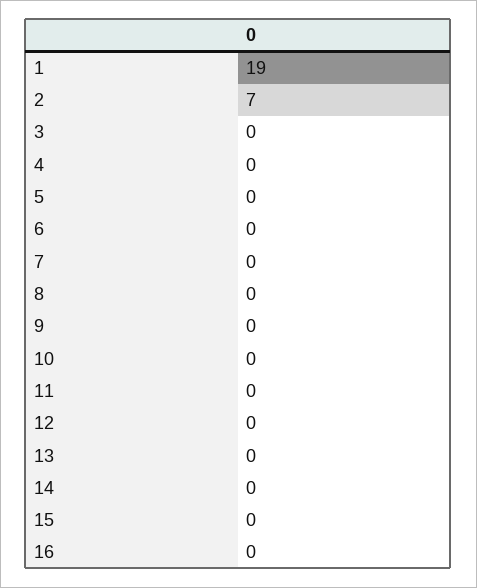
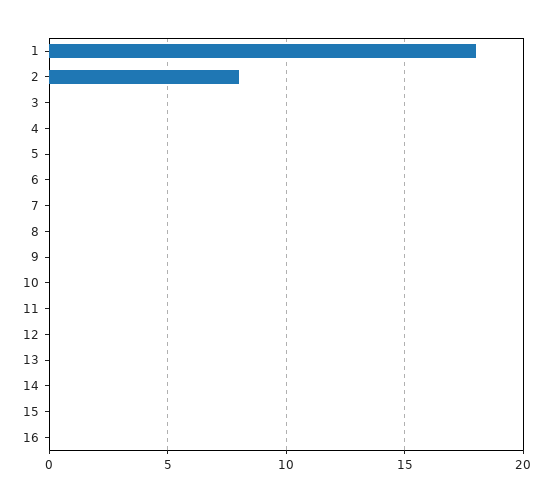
1: 19 -> 18
2: 7 -> 8

